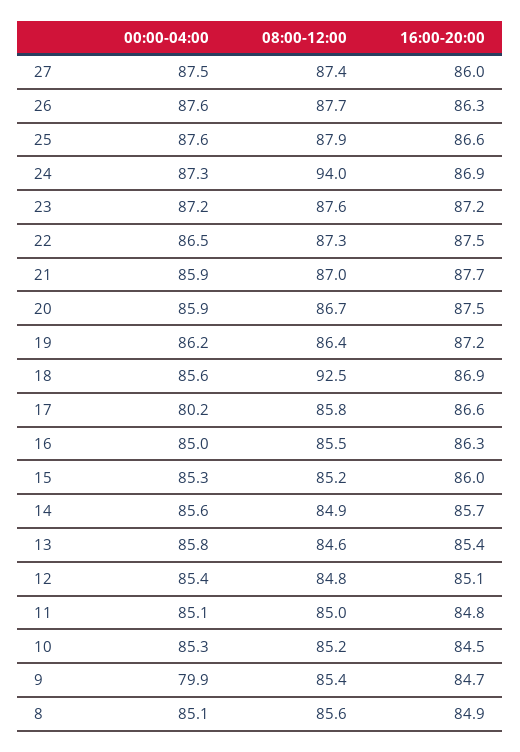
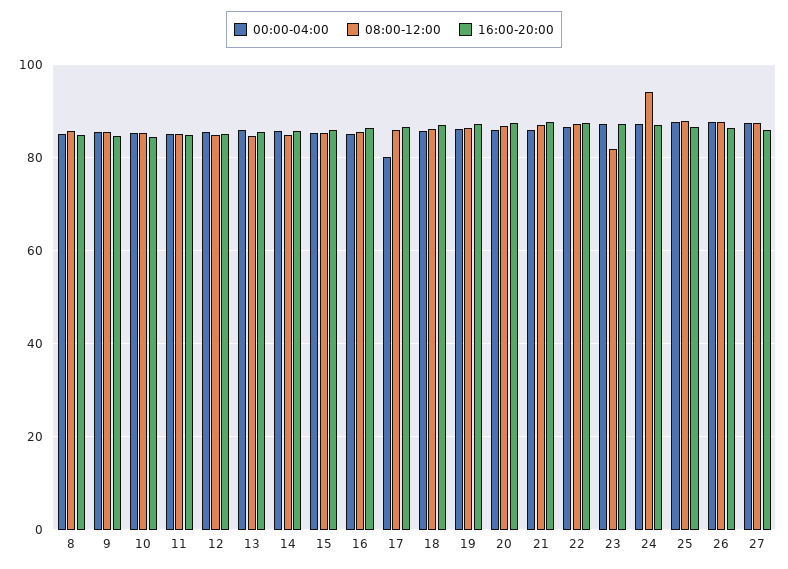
08:00-12:00, 23: 87.6 -> 82
08:00-12:00, 18: 92.5 -> 86
00:00-04:00, 9: 79.9 -> 86

